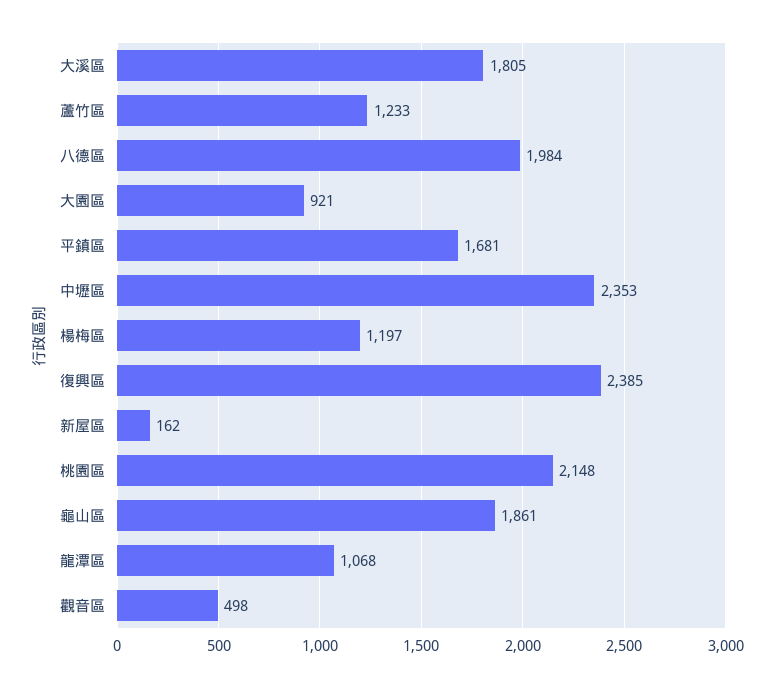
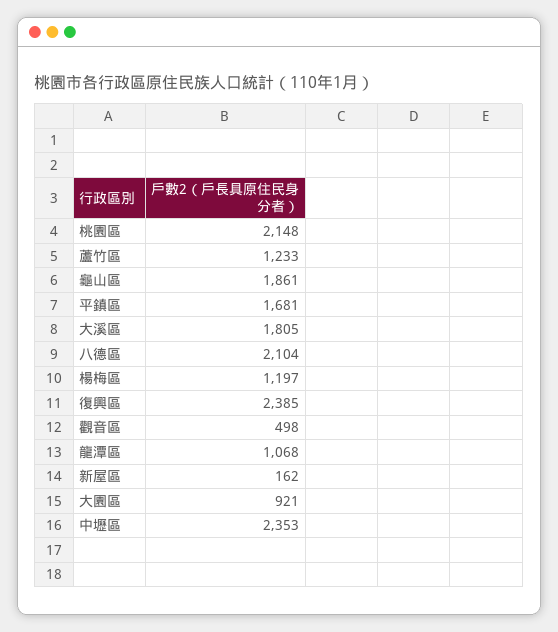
八德區: 1984 -> 2104

